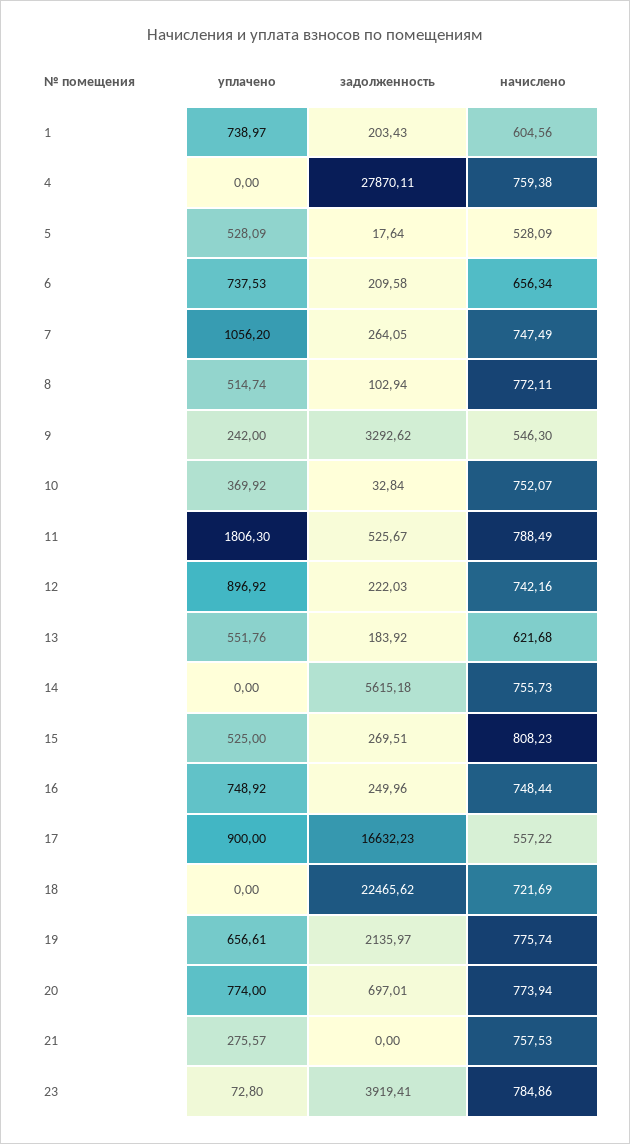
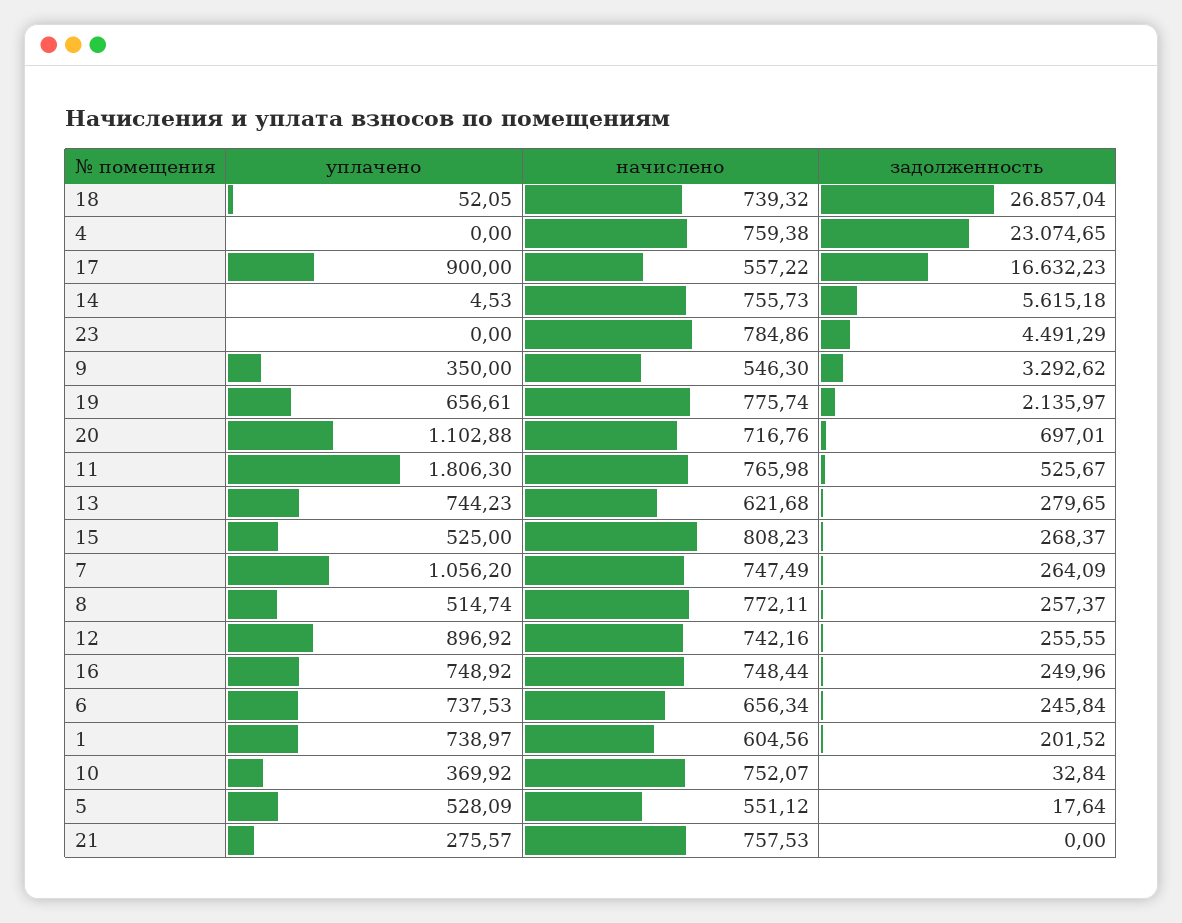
задолженность, 1: 203.43 -> 201.52
задолженность, 4: 27870.11 -> 23074.65
начислено, 5: 528.09 -> 551.12
задолженность, 6: 209.58 -> 245.84
задолженность, 7: 264.05 -> 264.09
задолженность, 8: 102.94 -> 257.37
уплачено, 9: 242 -> 350
начислено, 11: 788.49 -> 765.98
задолженность, 12: 222.03 -> 255.55
уплачено, 13: 551.76 -> 744.23
задолженность, 13: 183.92 -> 279.65
уплачено, 14: 0 -> 4.53
задолженность, 15: 269.51 -> 268.37
уплачено, 18: 0 -> 52.05
задолженность, 18: 22465.62 -> 26857.04
начислено, 18: 721.69 -> 739.32
уплачено, 20: 774 -> 1102.88
начислено, 20: 773.94 -> 716.76
уплачено, 23: 72.8 -> 0
задолженность, 23: 3919.41 -> 4491.29

